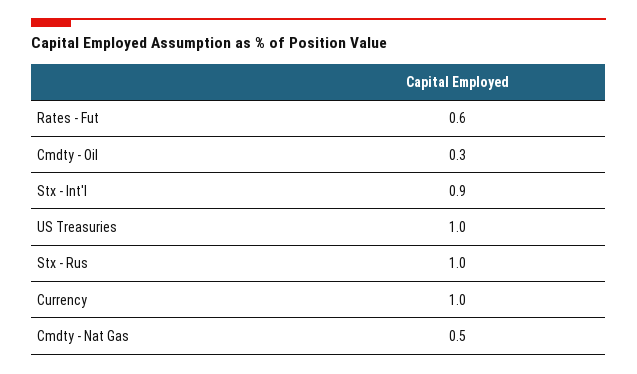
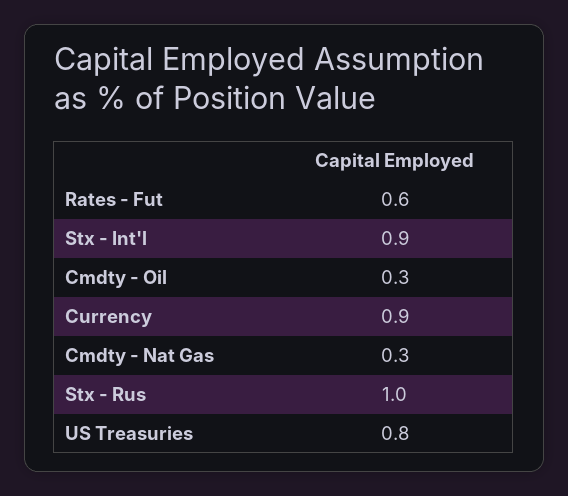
US Treasuries: 1 -> 0.8
Currency: 1 -> 0.9
Cmdty - Nat Gas: 0.5 -> 0.3

